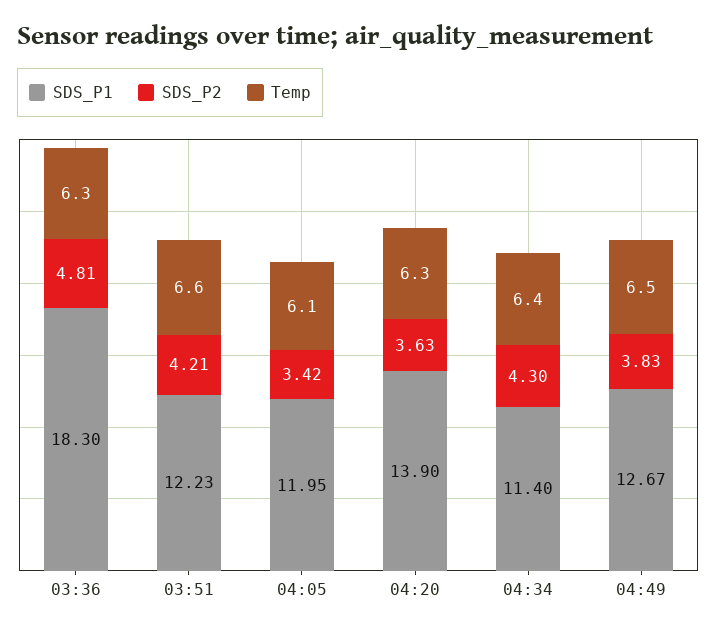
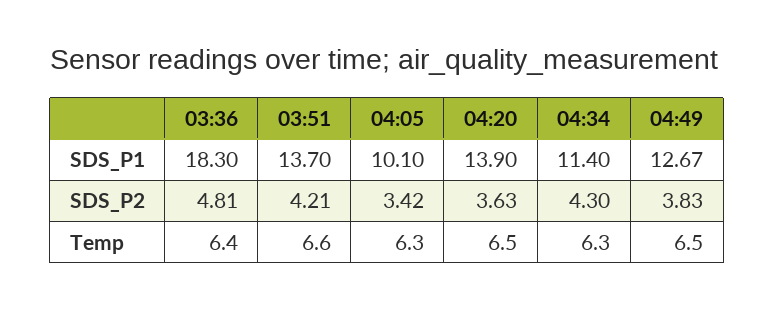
Temp, 03:36: 6.3 -> 6.4
SDS_P1, 03:51: 12.23 -> 13.7
SDS_P1, 04:05: 11.95 -> 10.1
Temp, 04:05: 6.1 -> 6.3
Temp, 04:20: 6.3 -> 6.5
Temp, 04:34: 6.4 -> 6.3

